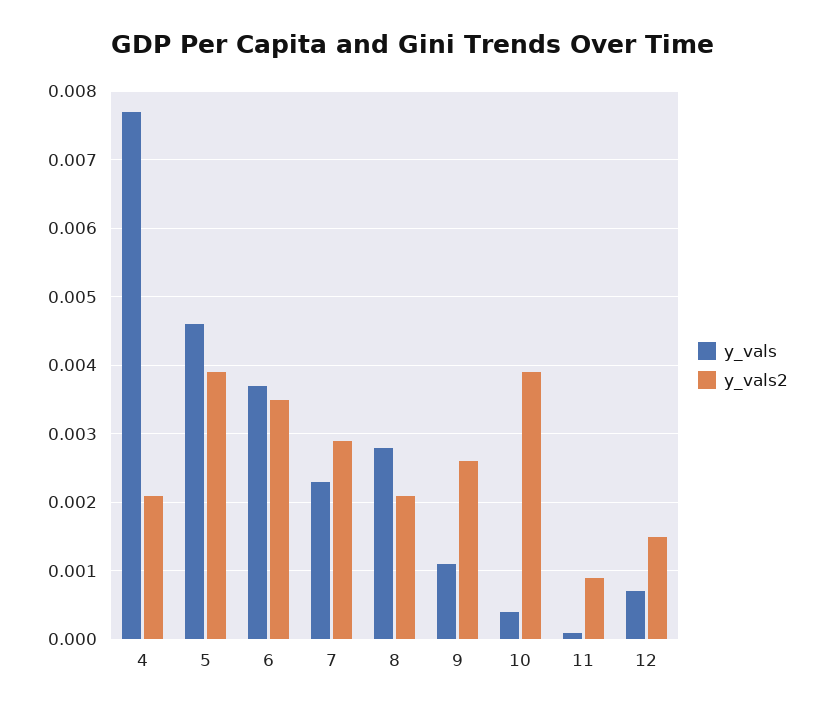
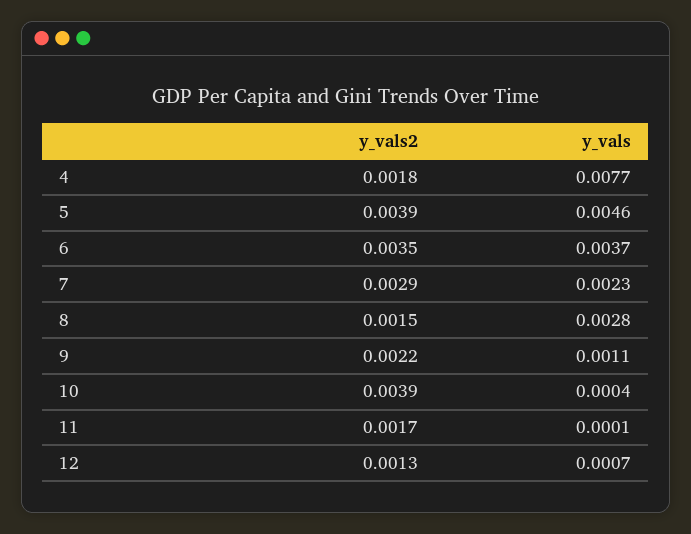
y_vals2, 4: 0.0021 -> 0.0018
y_vals2, 8: 0.0021 -> 0.0015
y_vals2, 9: 0.0026 -> 0.0022
y_vals2, 11: 0.0009 -> 0.0017
y_vals2, 12: 0.0015 -> 0.0013

